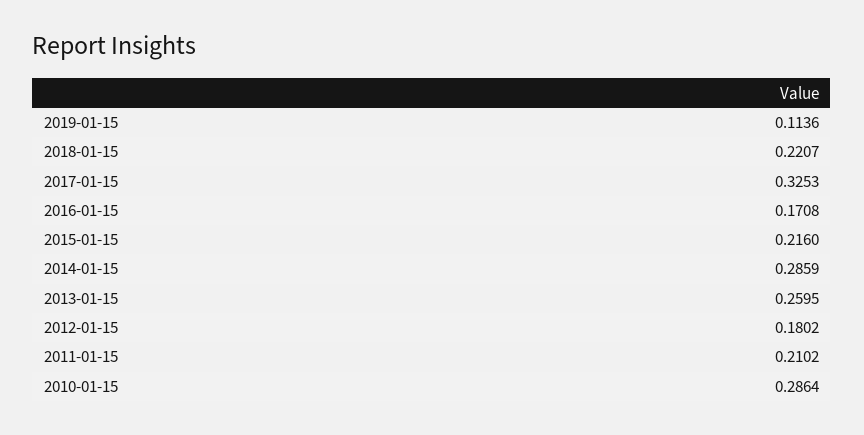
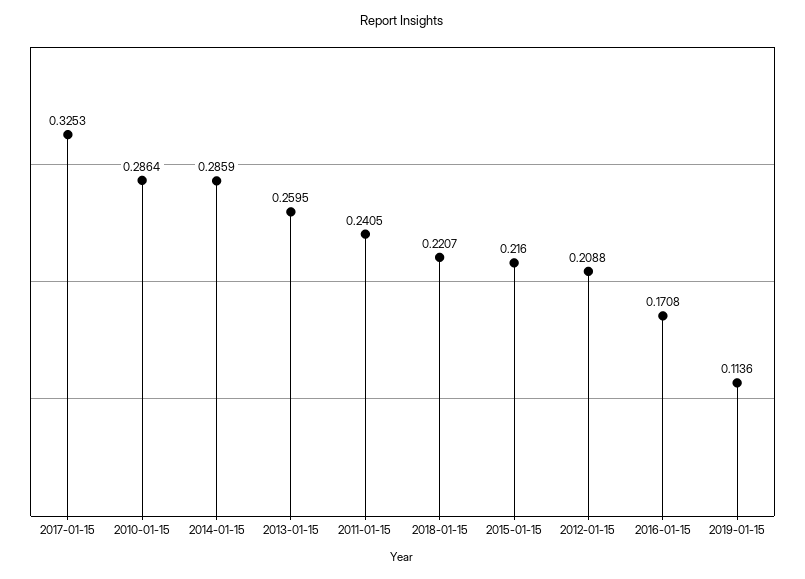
2012-01-15: 0.1802 -> 0.2088
2011-01-15: 0.2102 -> 0.2405

